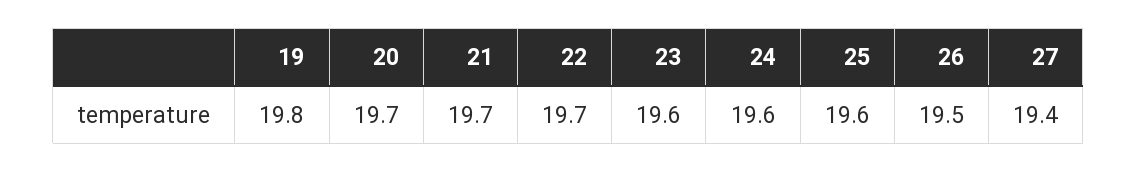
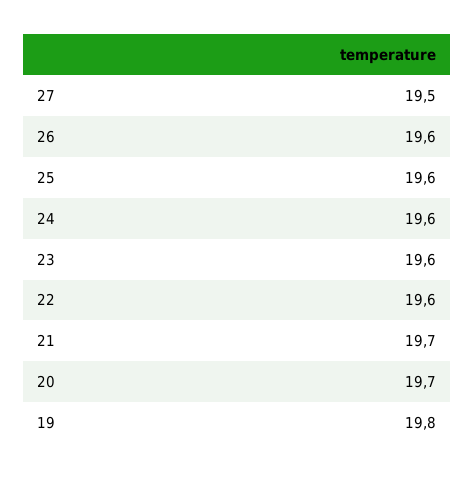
22: 19.7 -> 19.6
26: 19.5 -> 19.6
27: 19.4 -> 19.5

